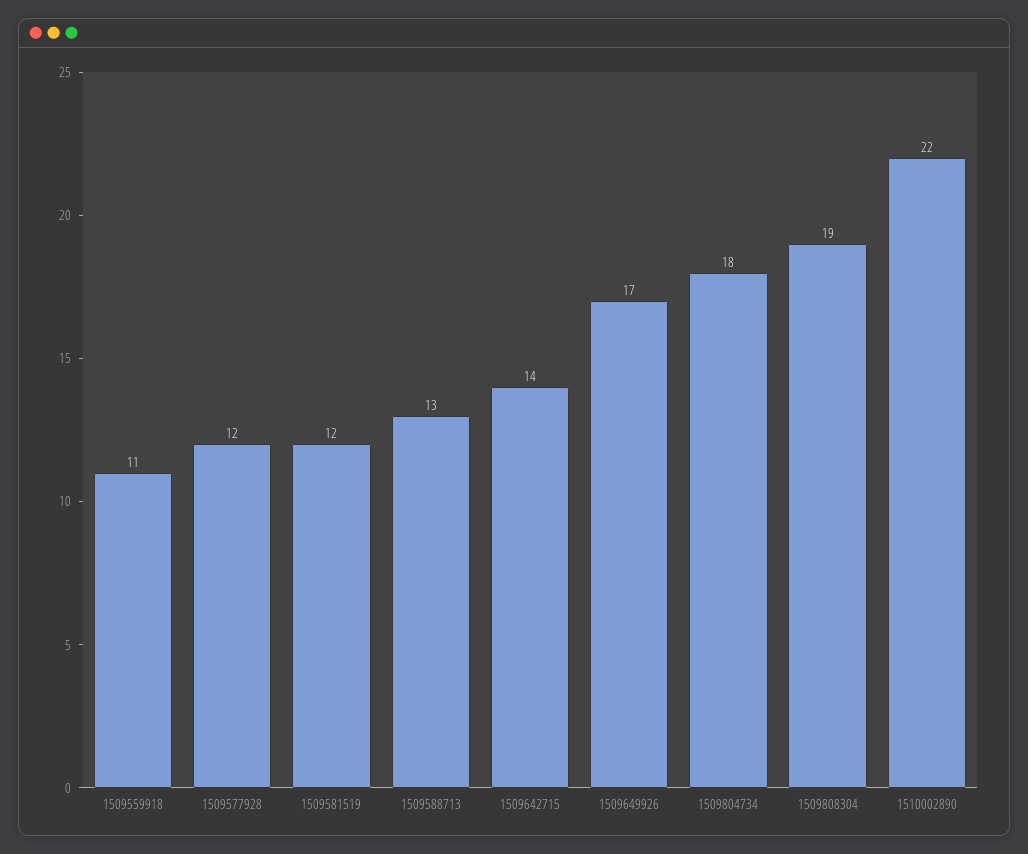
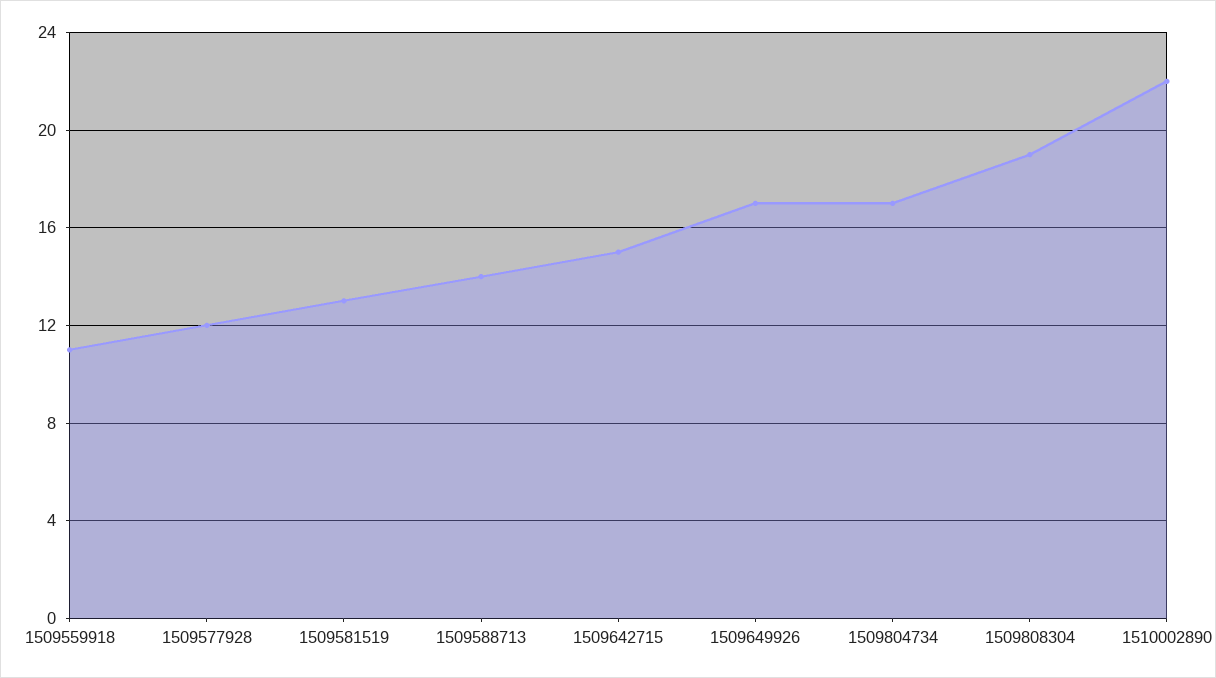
1509581519: 12 -> 13
1509588713: 13 -> 14
1509642715: 14 -> 15
1509804734: 18 -> 17

